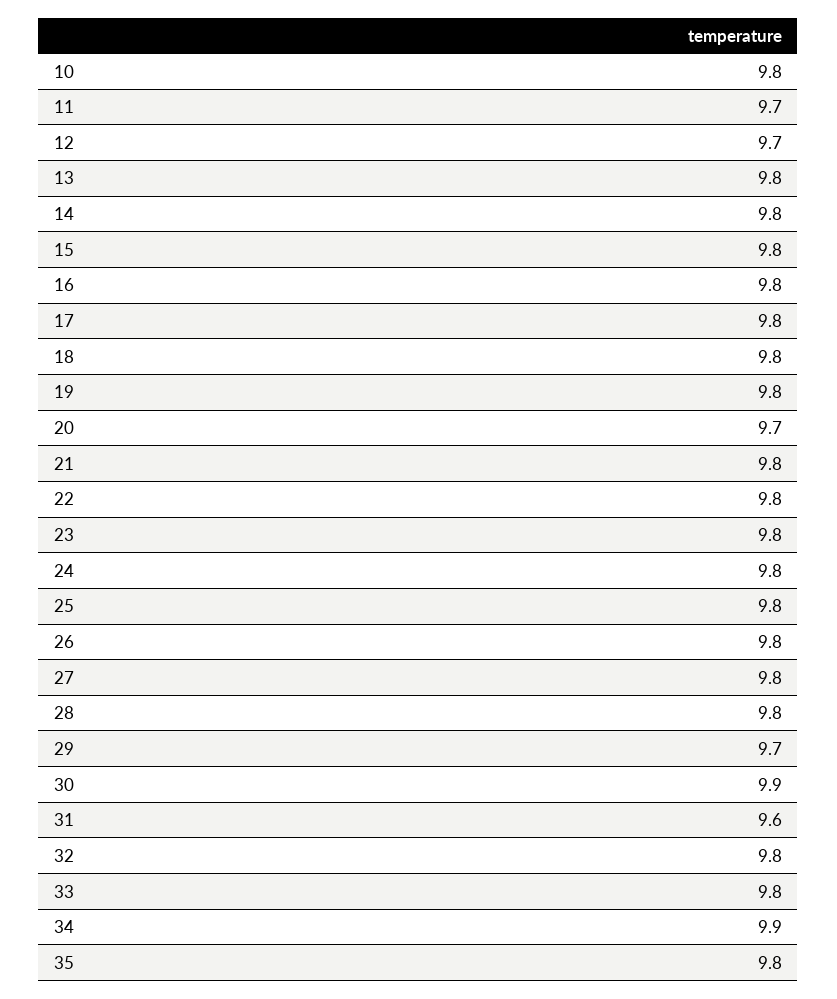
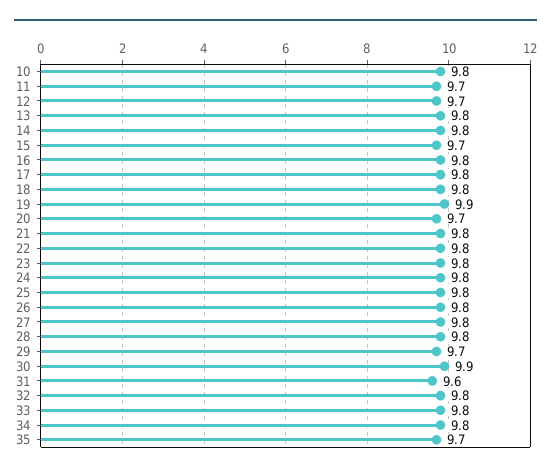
15: 9.8 -> 9.7
19: 9.8 -> 9.9
34: 9.9 -> 9.8
35: 9.8 -> 9.7

